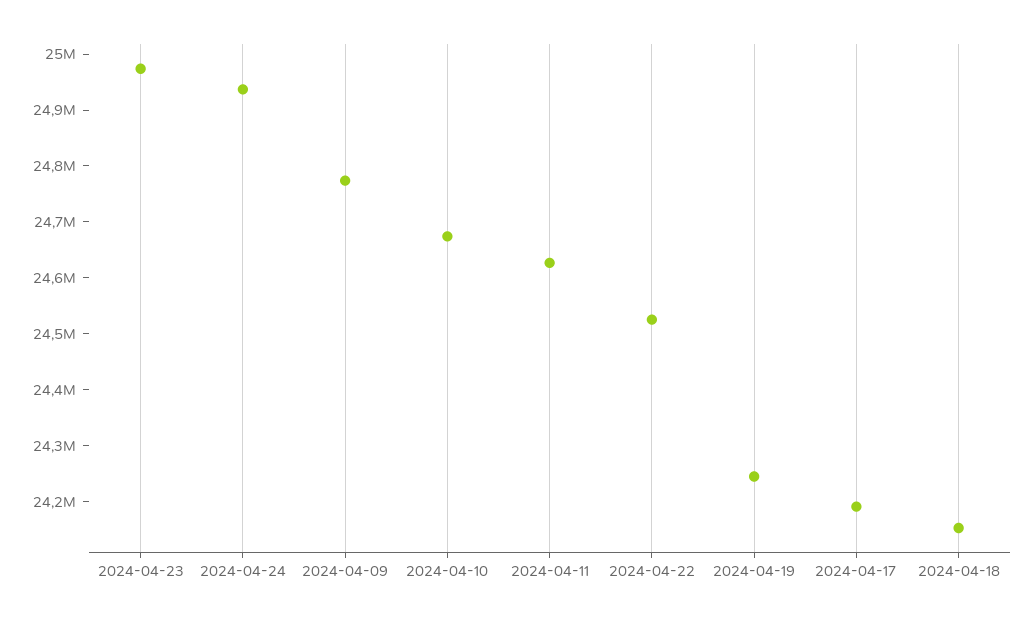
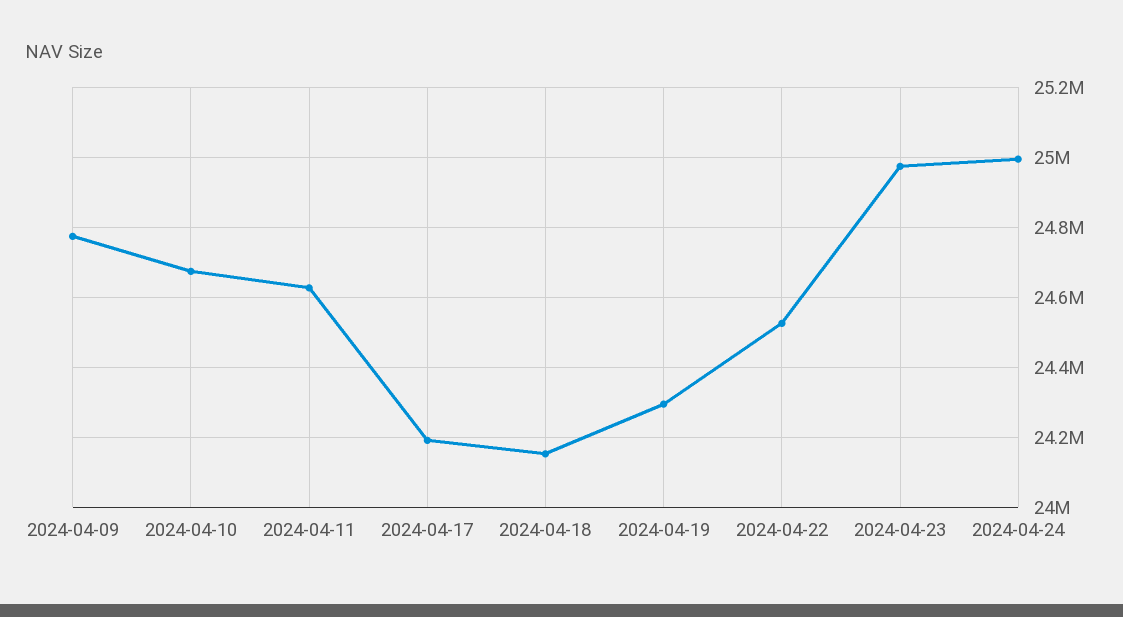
2024-04-24: 24940000 -> 25000000
2024-04-19: 24240000 -> 24300000

